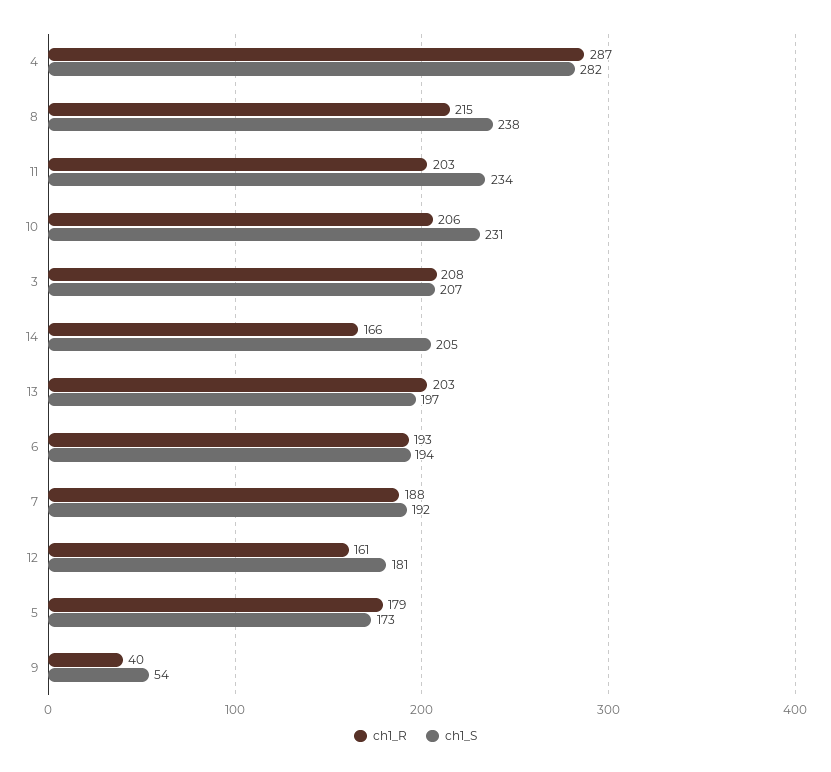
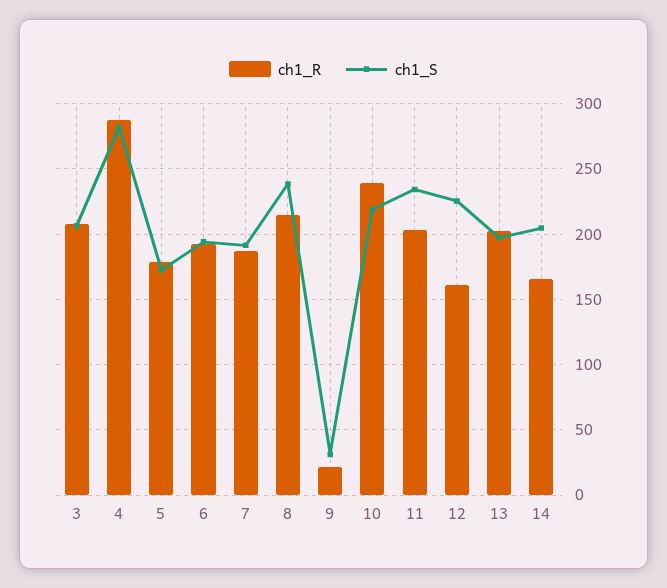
ch1_R, 10: 206 -> 240
ch1_S, 10: 231 -> 220
ch1_S, 12: 181 -> 225
ch1_R, 9: 40 -> 20
ch1_S, 9: 54 -> 30

